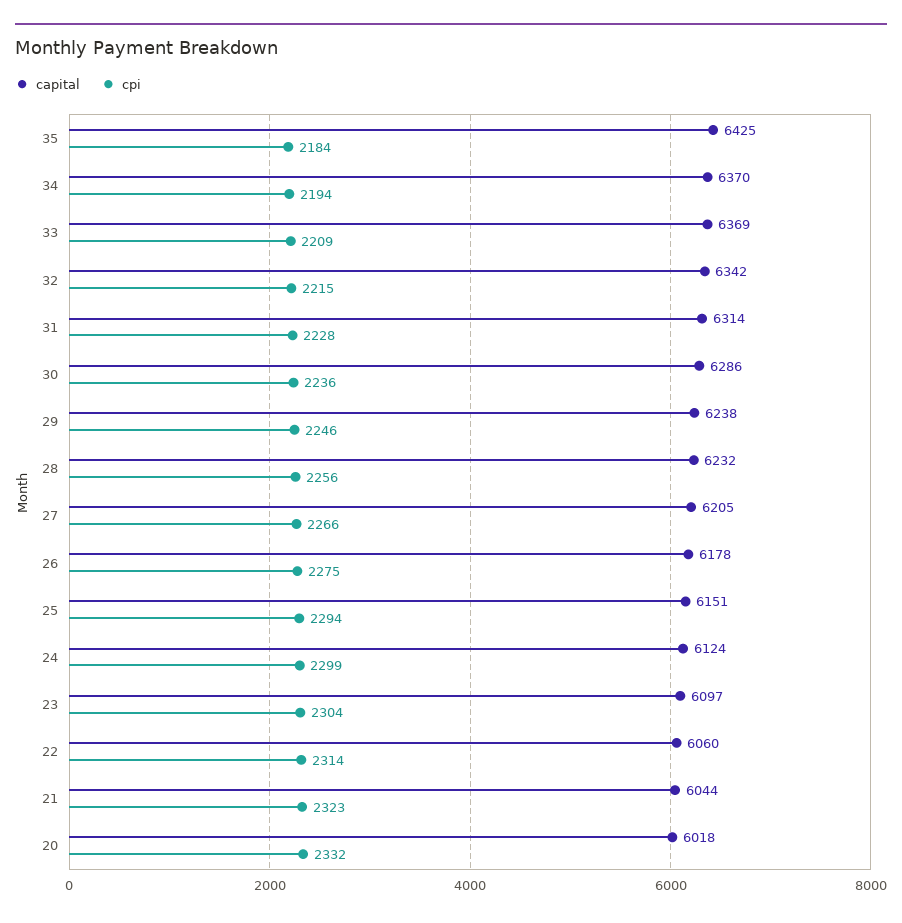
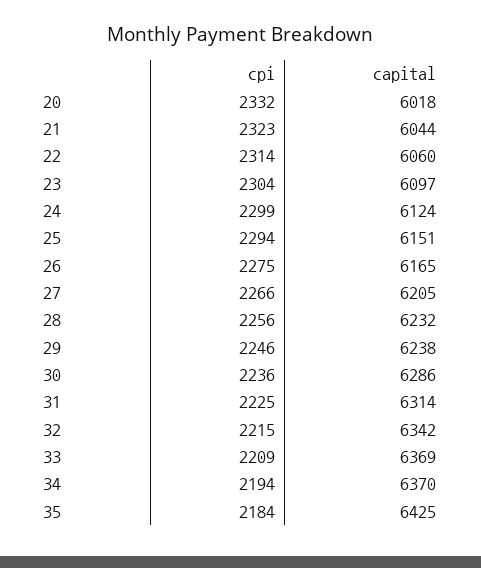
cpi, 31: 2228 -> 2225
capital, 26: 6178 -> 6165

